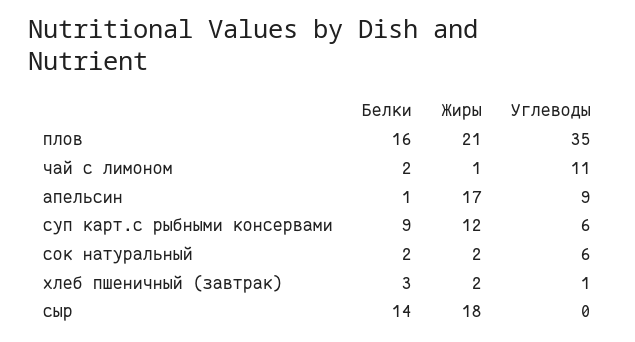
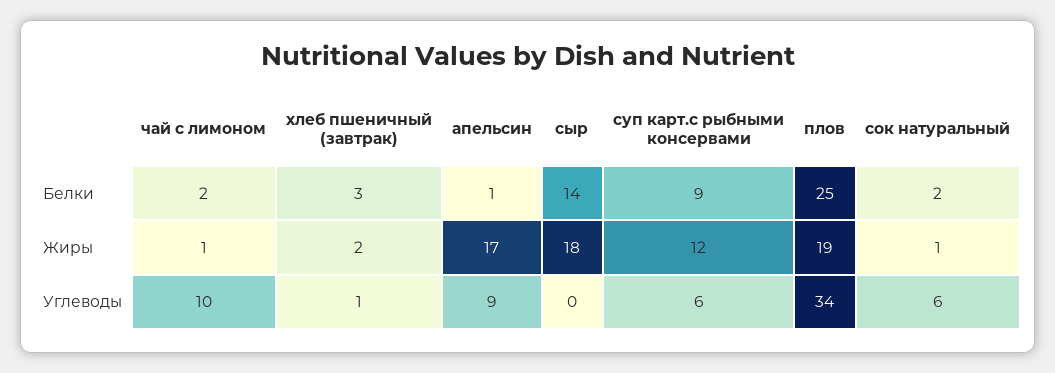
Белки, плов: 16 -> 25
Жиры, плов: 21 -> 19
Углеводы, плов: 35 -> 34
Углеводы, чай с лимоном: 11 -> 10
Жиры, сок натуральный: 2 -> 1

